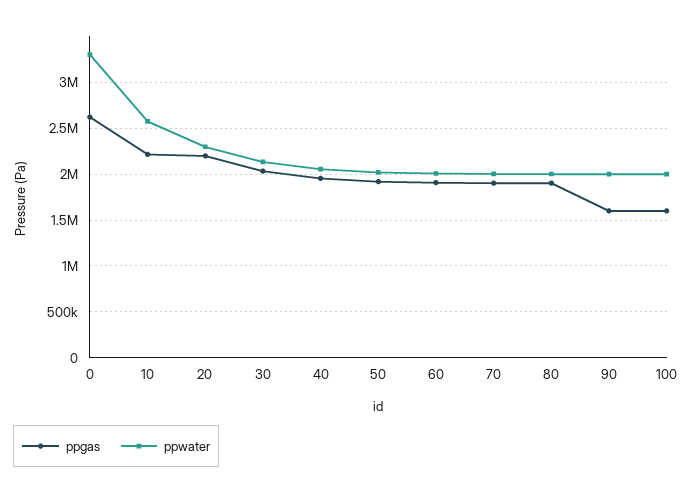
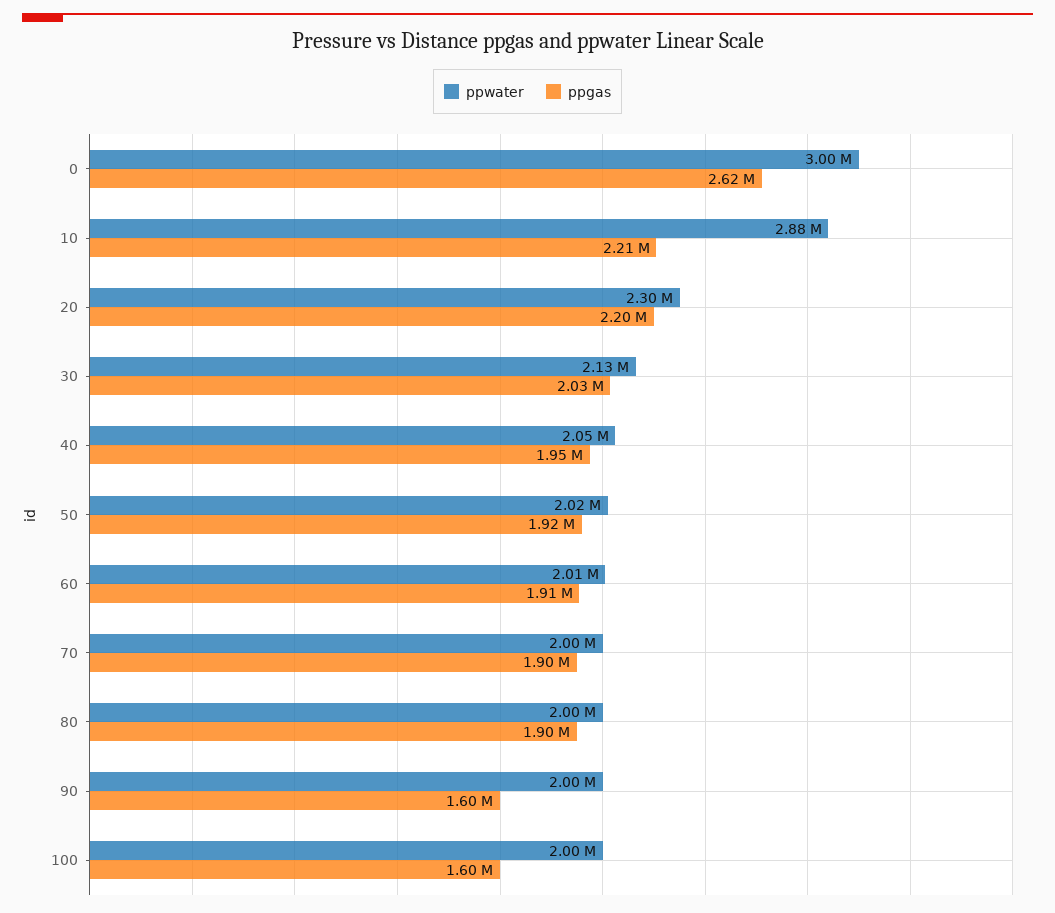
ppwater, 0: 3300000 -> 3000000
ppwater, 10: 2600000 -> 2880000

